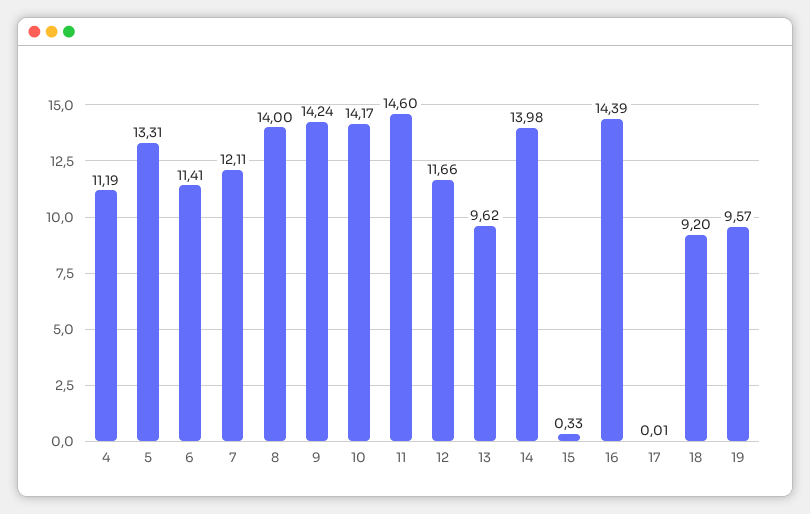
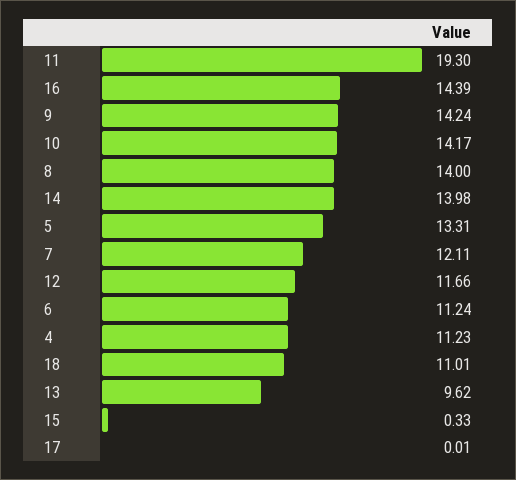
4: 11.19 -> 11.23
6: 11.41 -> 11.24
11: 14.6 -> 19.3
18: 9.2 -> 11.01
19: 9.57 -> none

